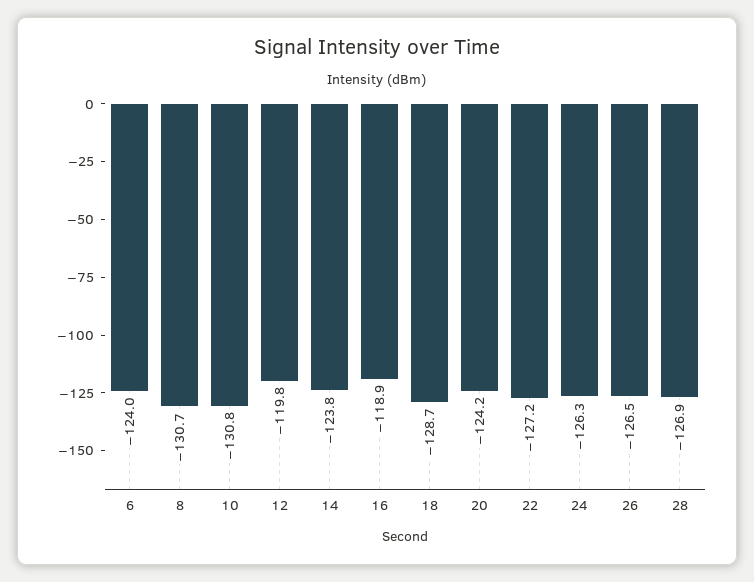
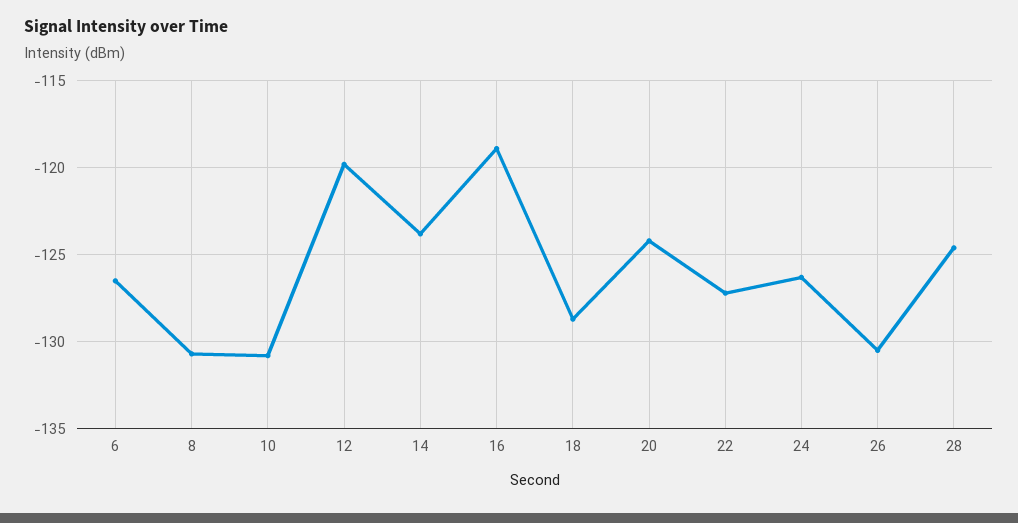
6: -124 -> -126.5
26: -126.5 -> -130.5
28: -126.9 -> -124.5

